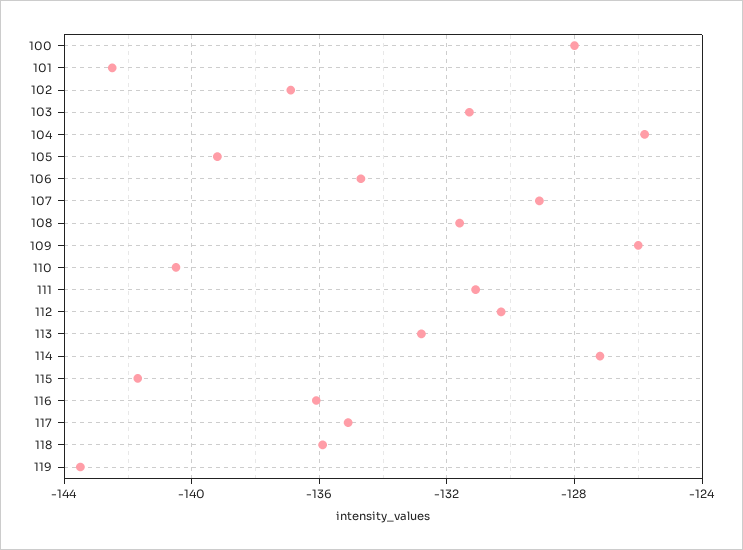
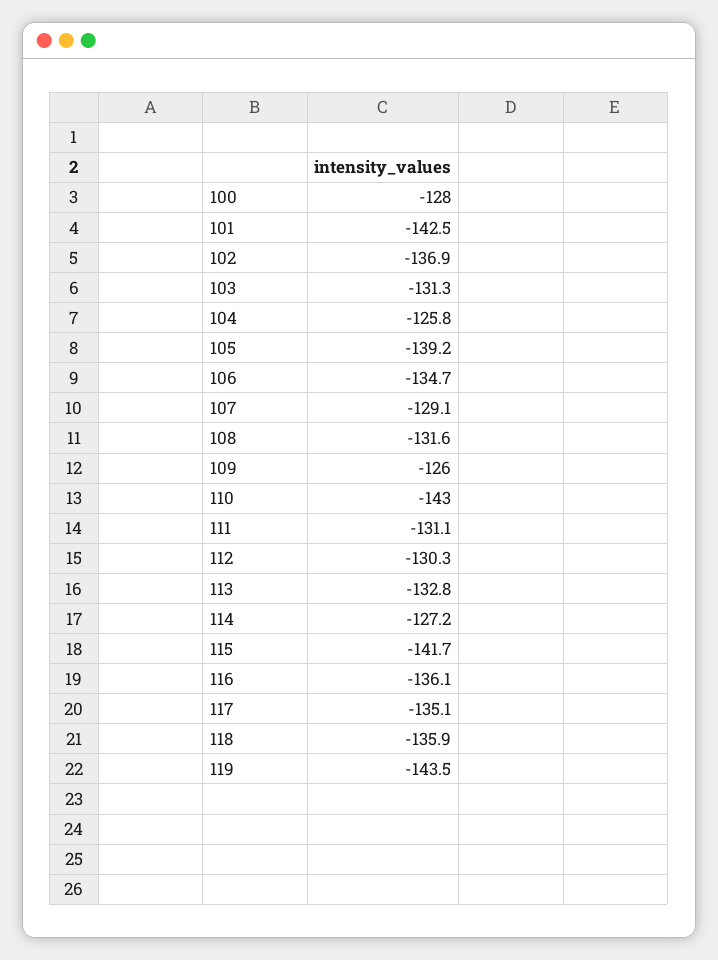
110: -140.5 -> -143

